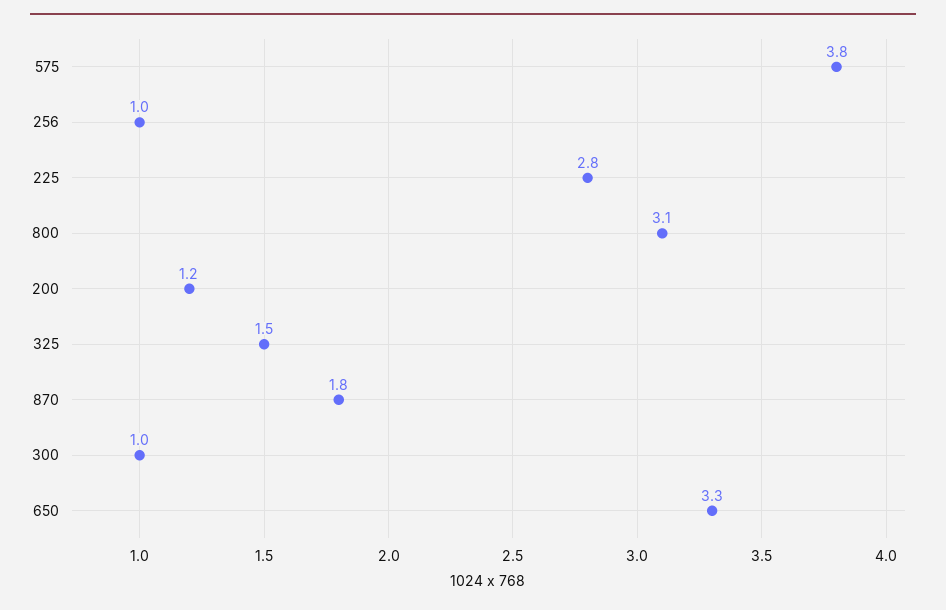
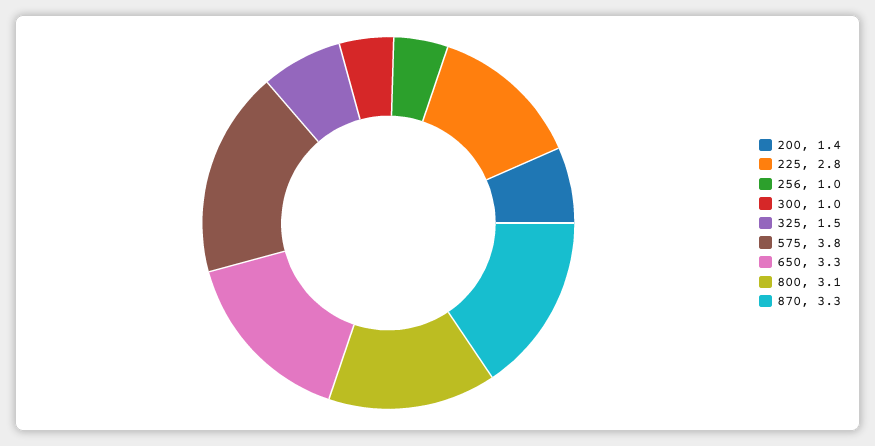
200: 1.2 -> 1.4
870: 1.8 -> 3.3

